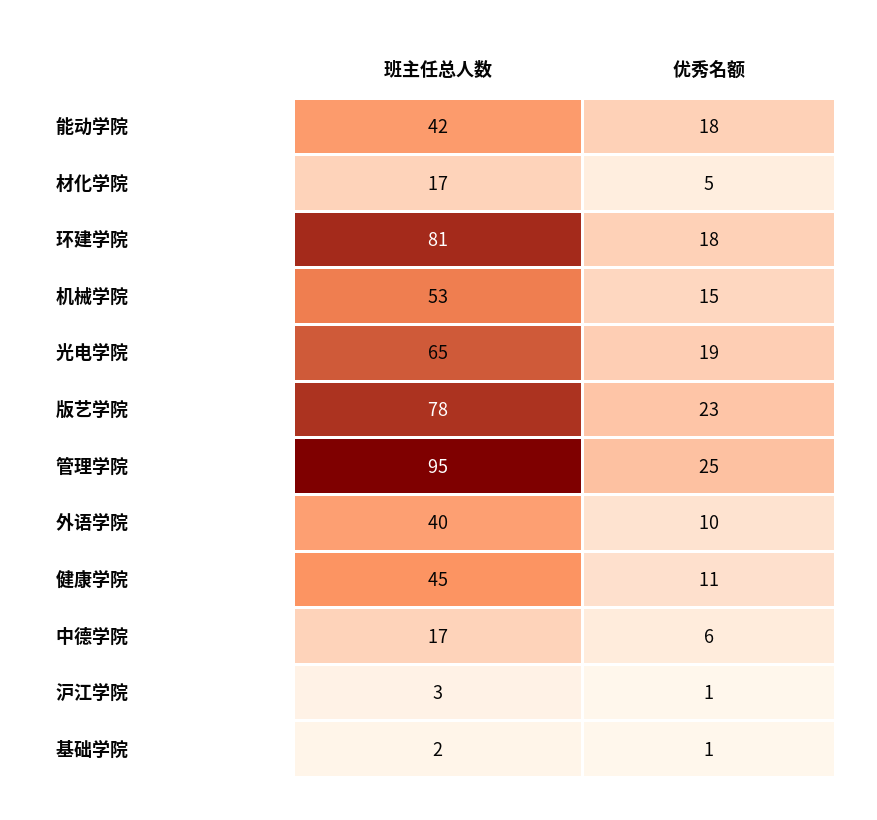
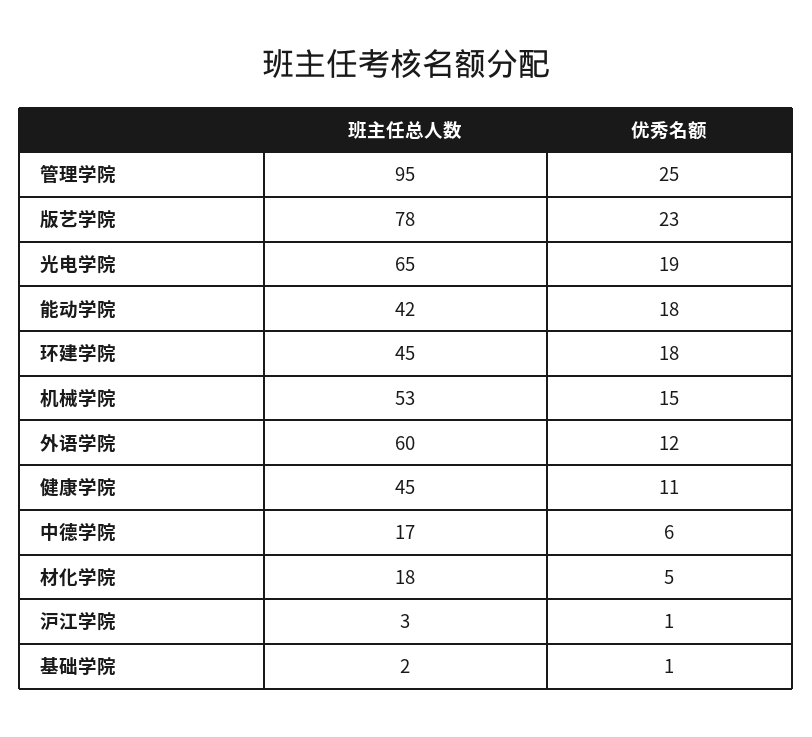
班主任总人数, 材化学院: 17 -> 18
班主任总人数, 环建学院: 81 -> 45
班主任总人数, 外语学院: 40 -> 60
优秀名额, 外语学院: 10 -> 12

